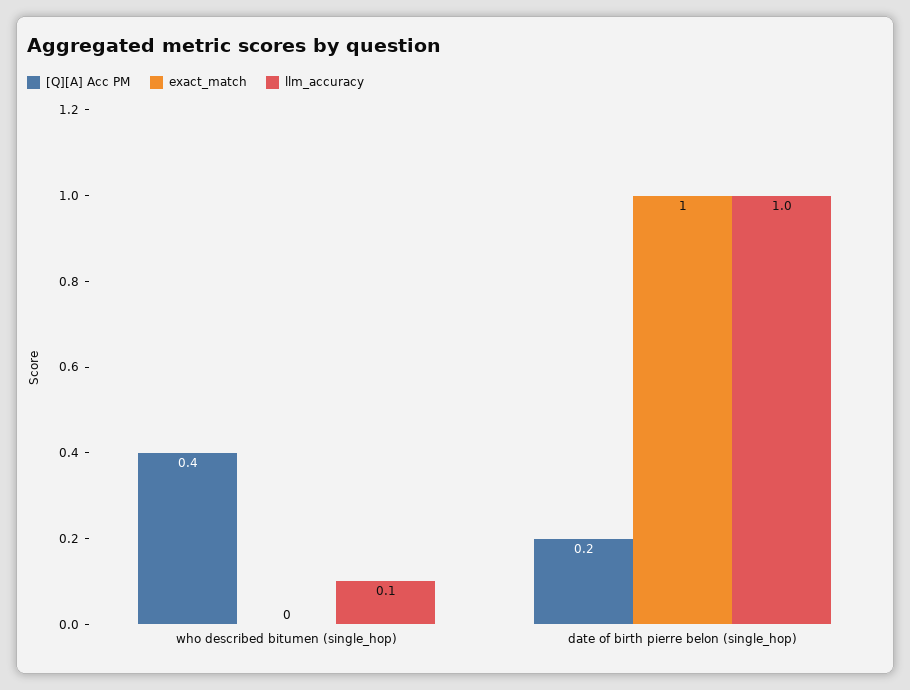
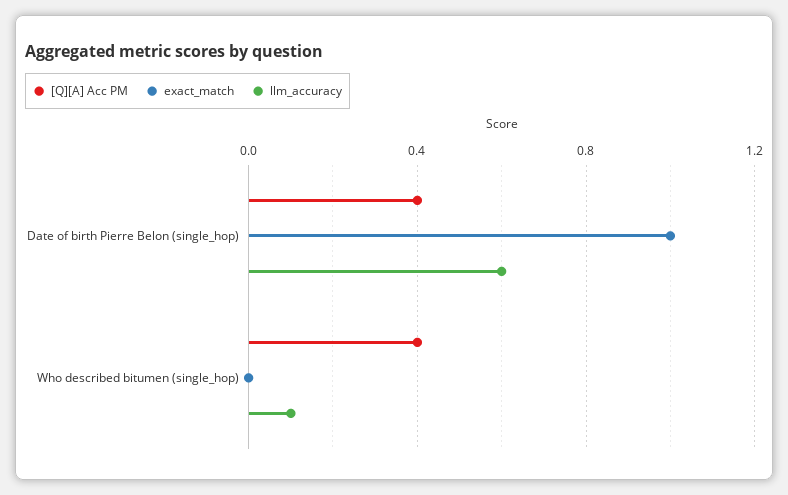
[Q][A] Acc PM, date of birth pierre belon (single_hop): 0.2 -> 0.4
llm_accuracy, date of birth pierre belon (single_hop): 1 -> 0.6

